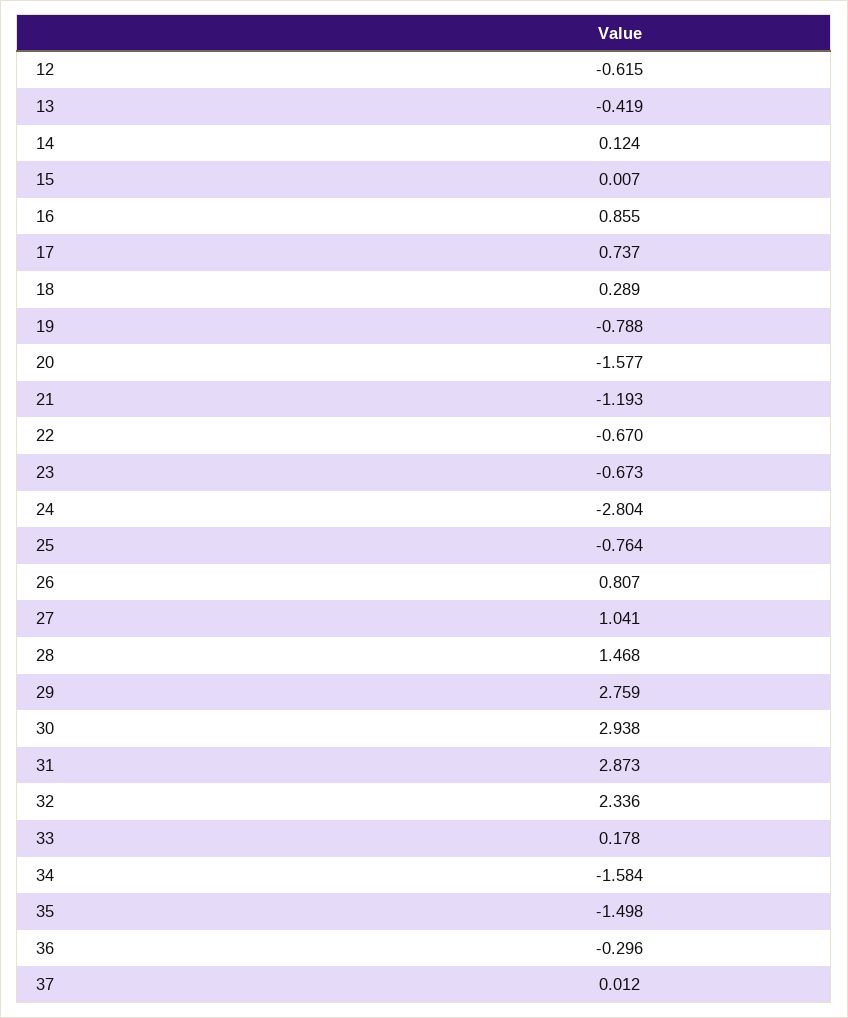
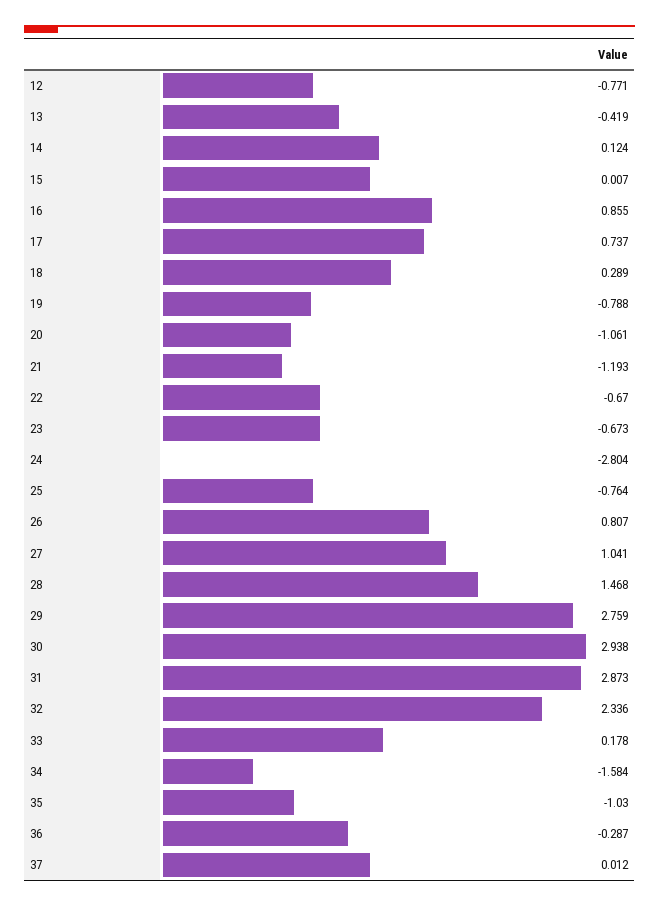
12: -0.615 -> -0.771
20: -1.577 -> -1.061
35: -1.498 -> -1.03
36: -0.296 -> -0.287

